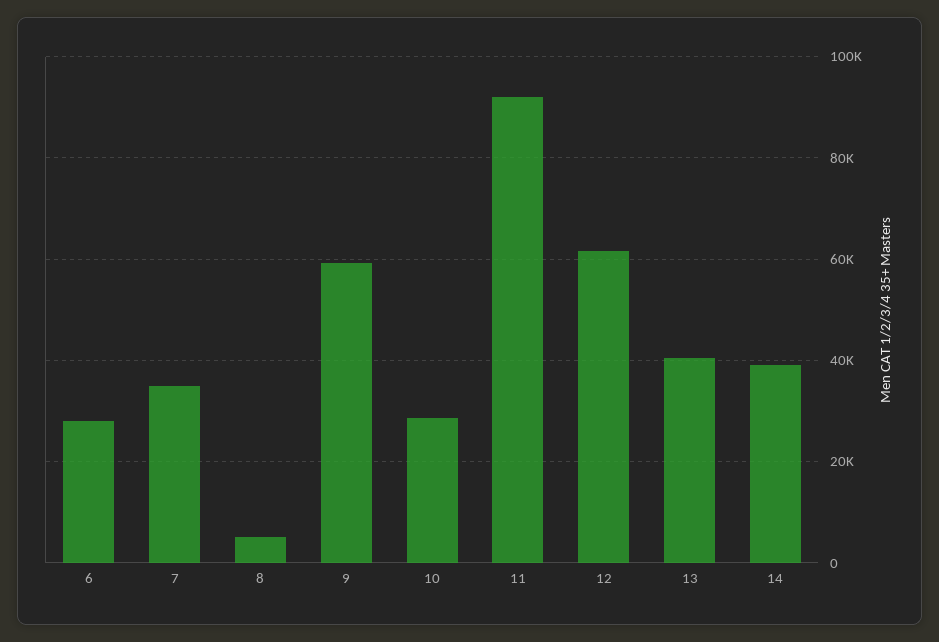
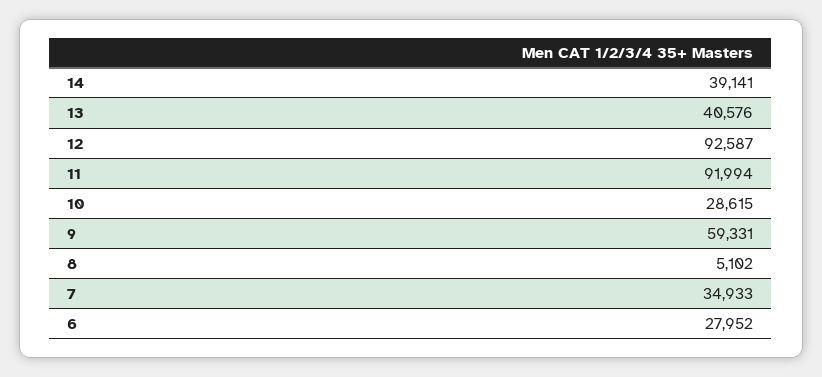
12: 62000 -> 92587

